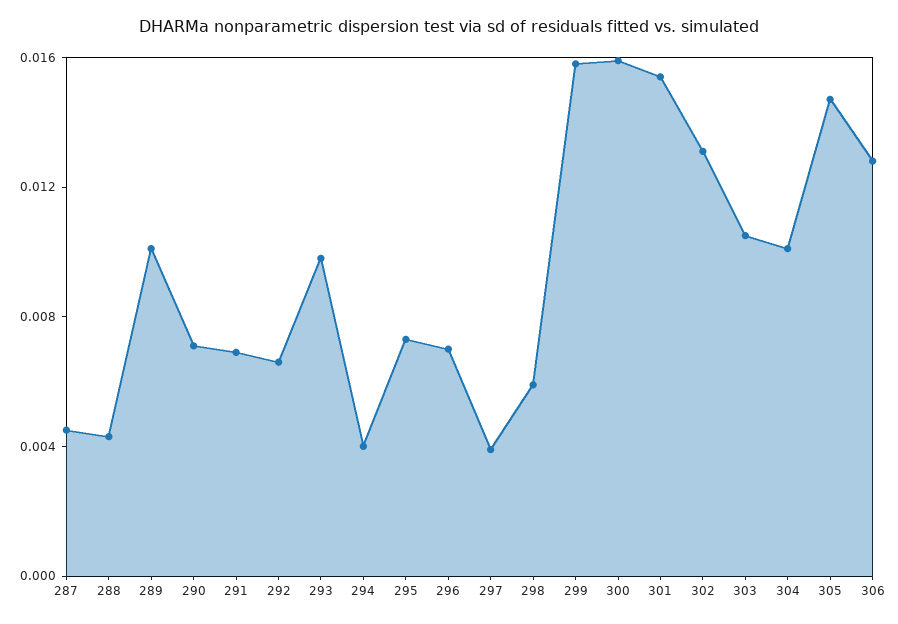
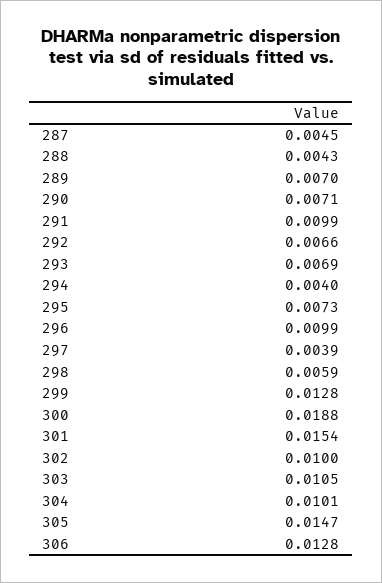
289: 0.01 -> 0.007
291: 0.007 -> 0.0099
293: 0.01 -> 0.0069
296: 0.007 -> 0.0099
299: 0.016 -> 0.0128
300: 0.016 -> 0.0188
302: 0.013 -> 0.01

